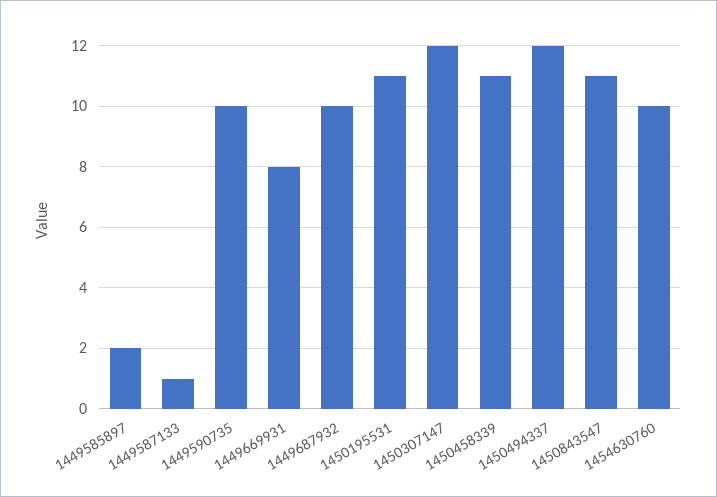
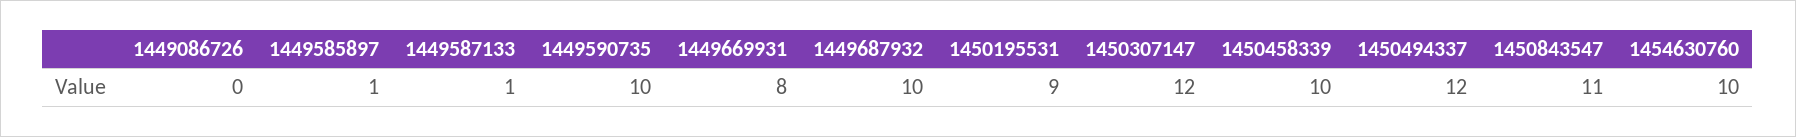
1449585897: 2 -> 1
1450195531: 11 -> 9
1450458339: 11 -> 10
1449086726: none -> 0

